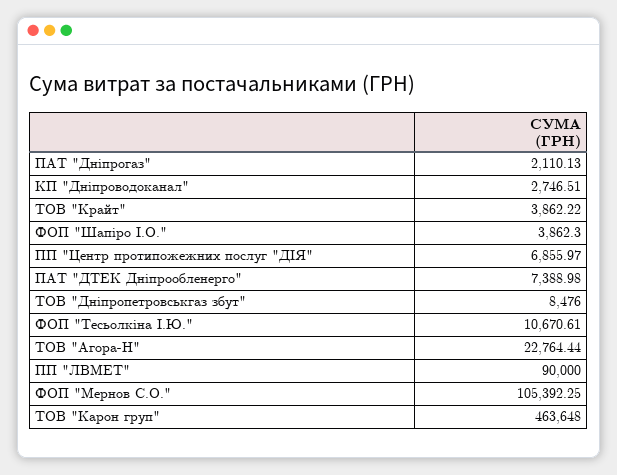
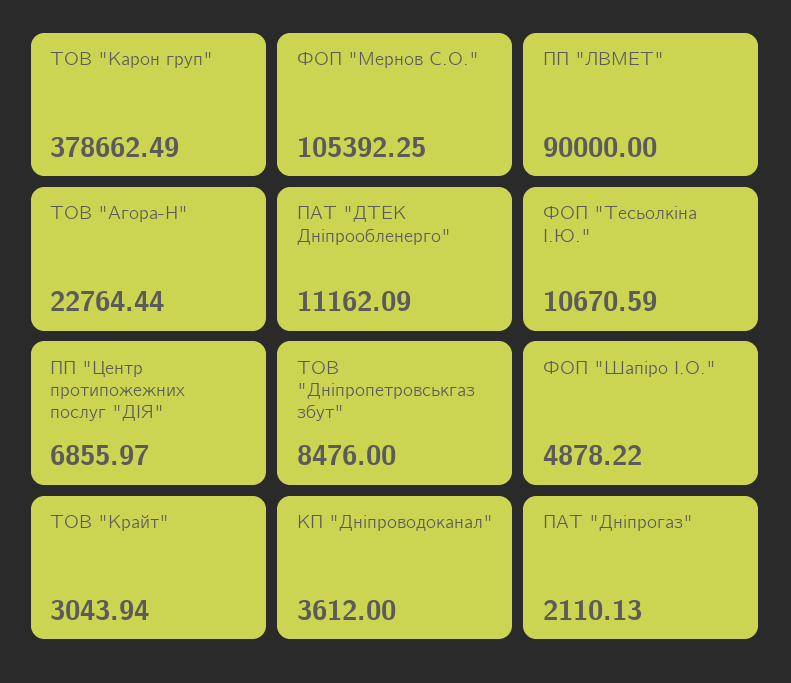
КП "Дніпроводоканал": 2746.51 -> 3612
ТОВ "Крайт": 3862.22 -> 3043.94
ФОП "Шапіро І.О.": 3862.3 -> 4878.22
ПАТ "ДТЕК Дніпрообленерго": 7388.98 -> 11162.09
ФОП "Тесьолкіна І.Ю.": 10670.61 -> 10670.59
ТОВ "Карон груп": 463648 -> 378662.49

